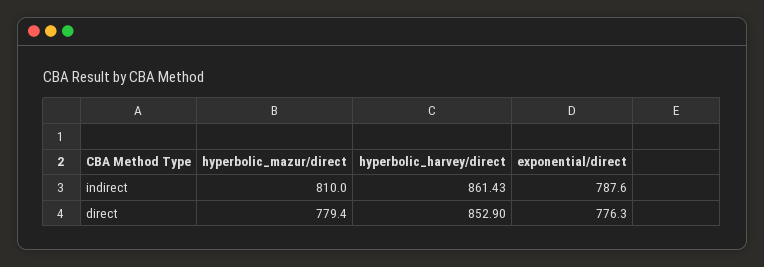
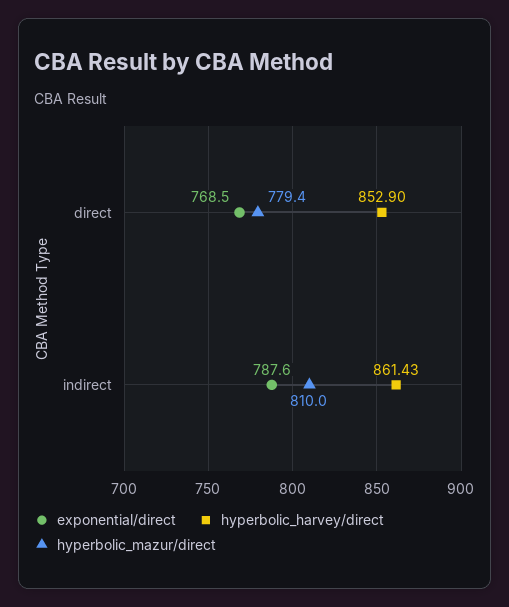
exponential/direct, direct: 776.3 -> 768.5

